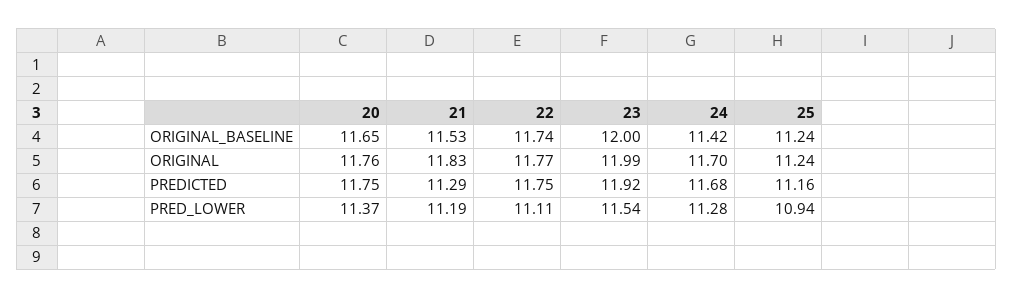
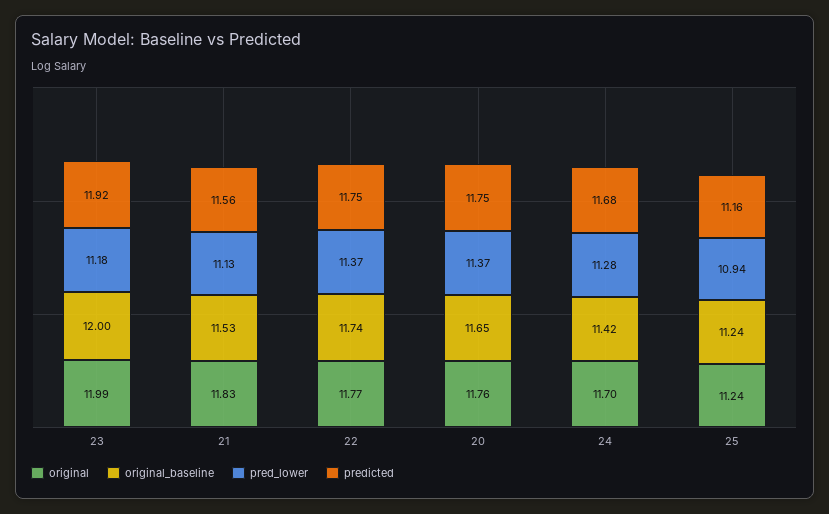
PREDICTED, 21: 11.29 -> 11.56
PRED_LOWER, 21: 11.19 -> 11.13
PRED_LOWER, 22: 11.11 -> 11.37
PRED_LOWER, 23: 11.54 -> 11.18

